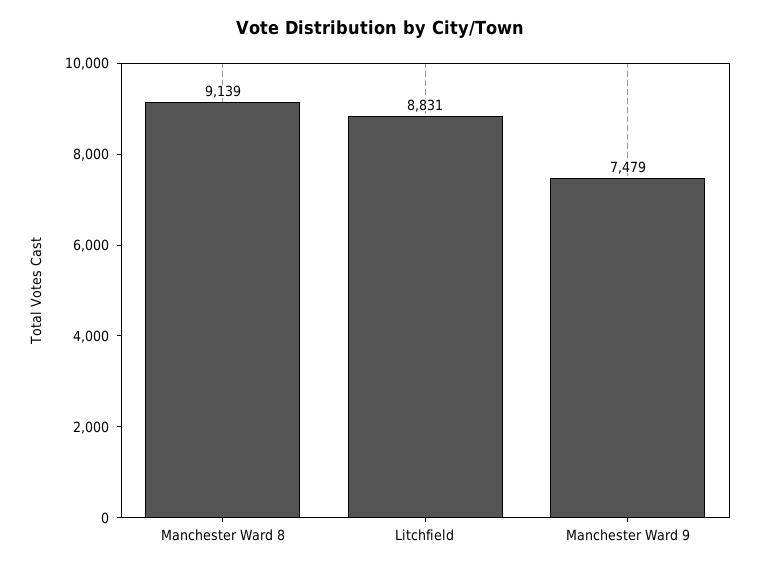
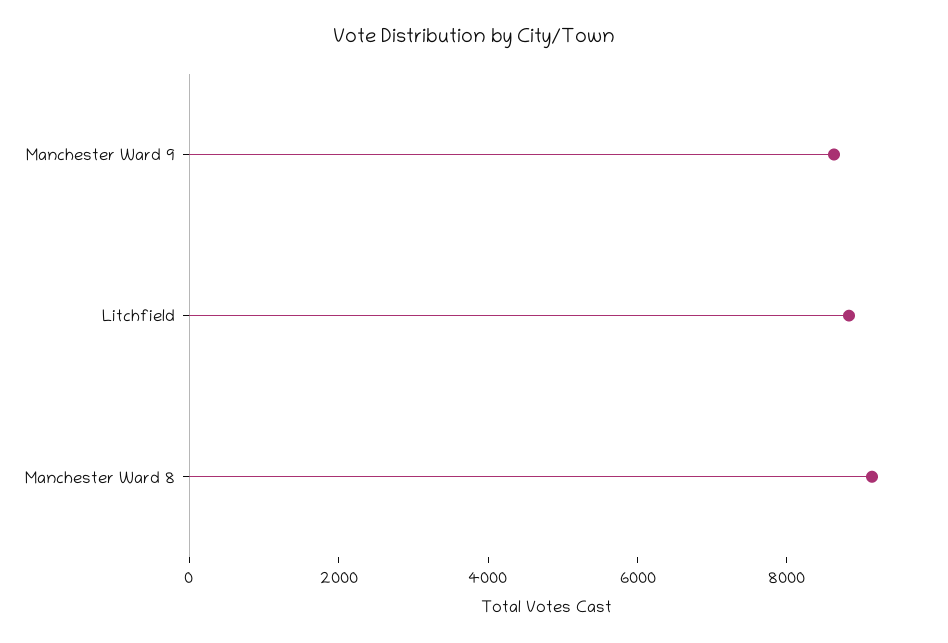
Manchester Ward 9: 7479 -> 8500

